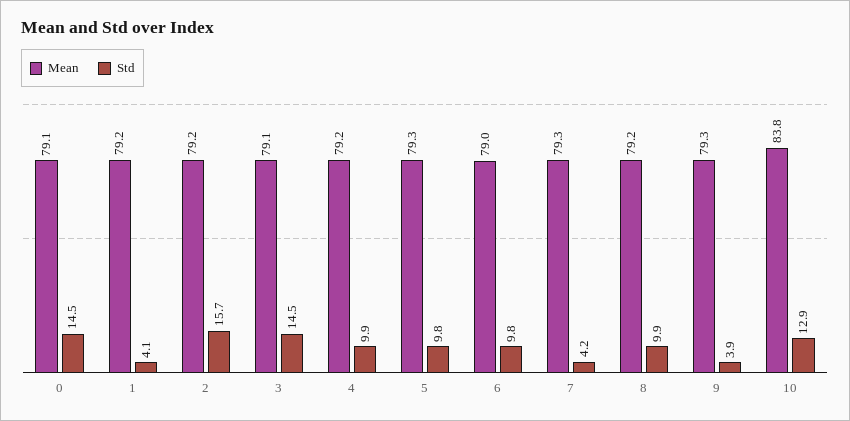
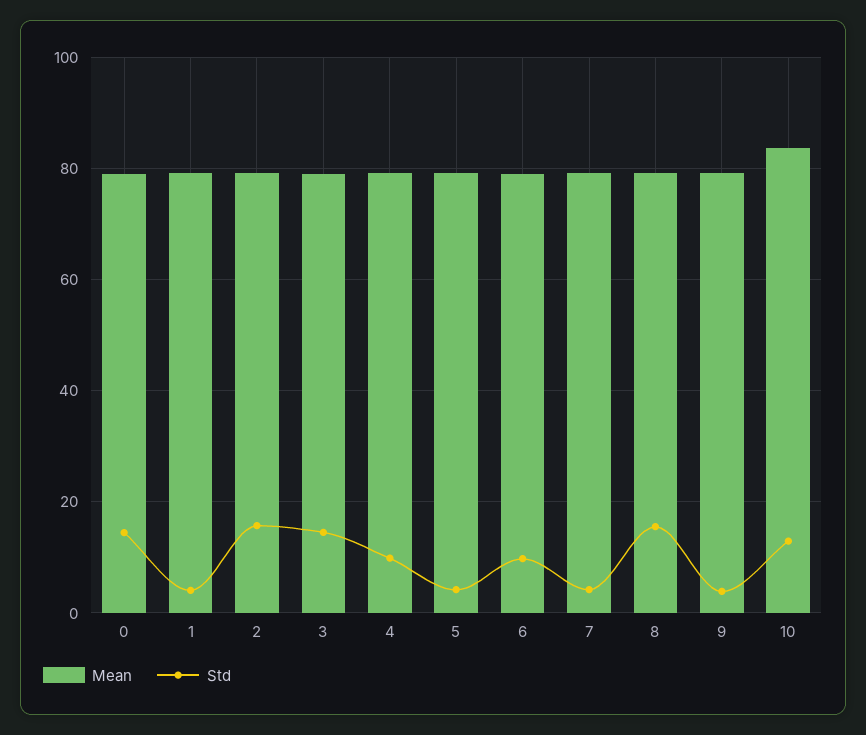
Std, 5: 9.8 -> 4
Std, 8: 9.9 -> 16

